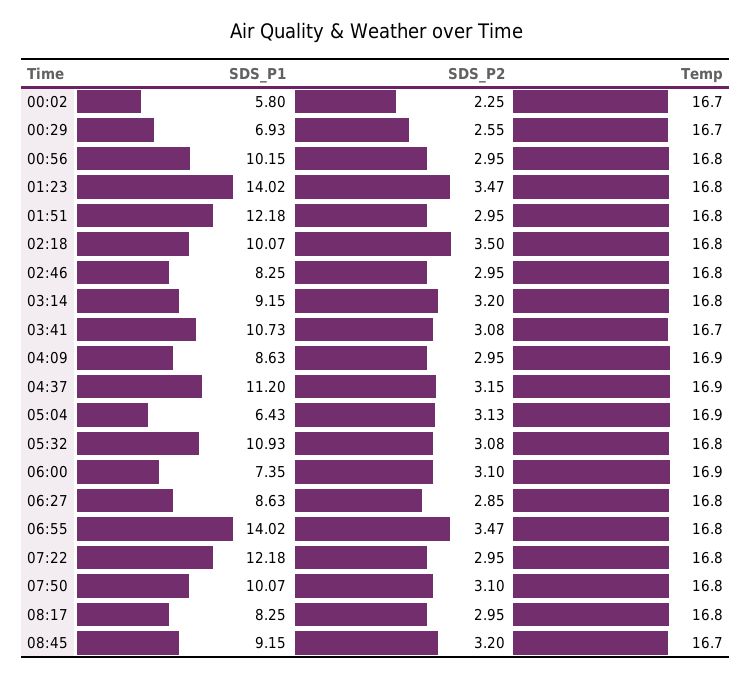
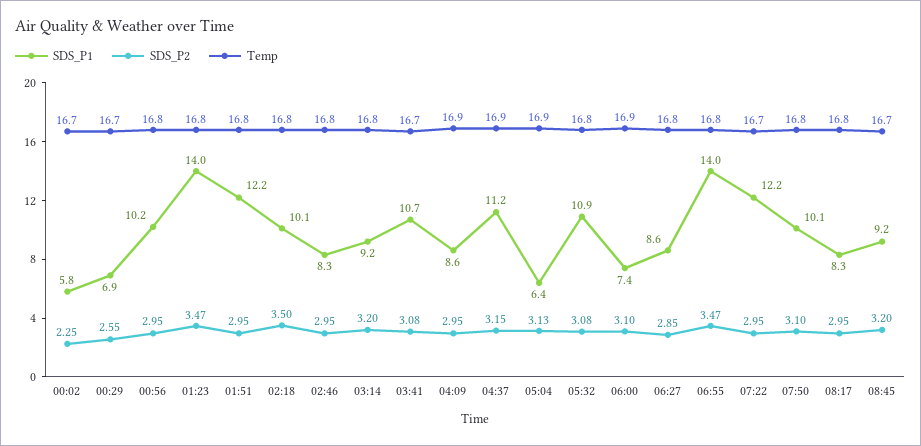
Temp, 07:22: 16.8 -> 16.7

